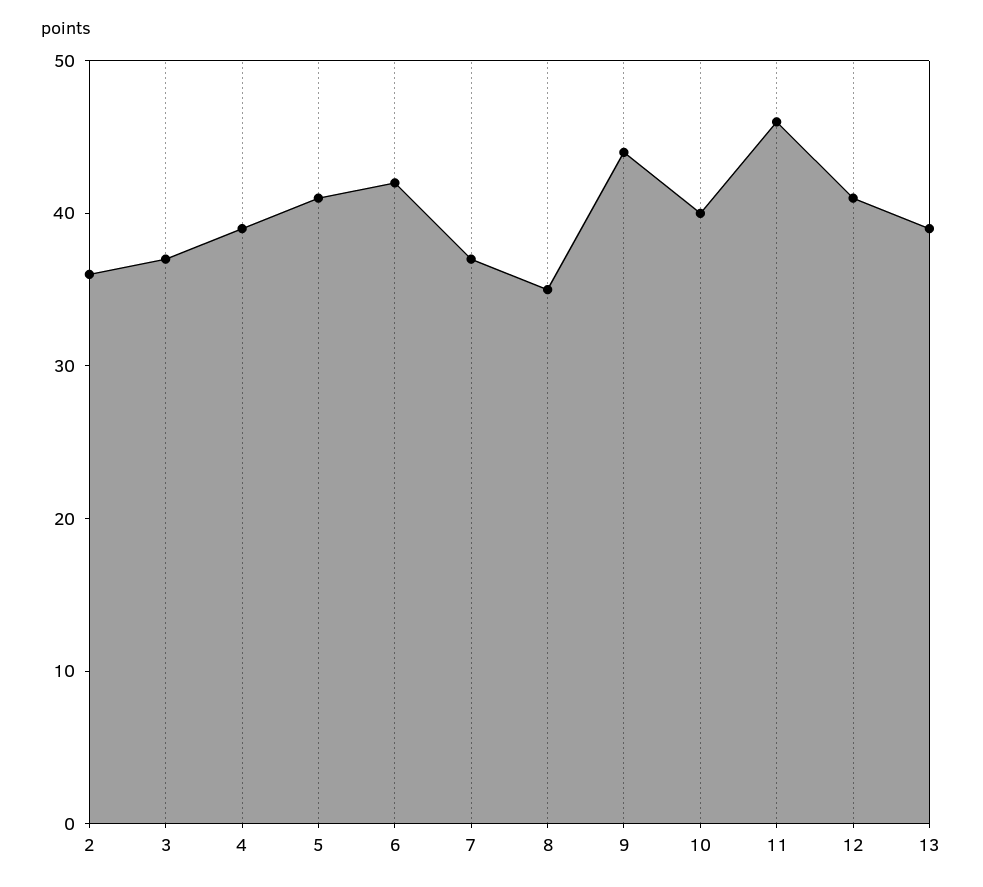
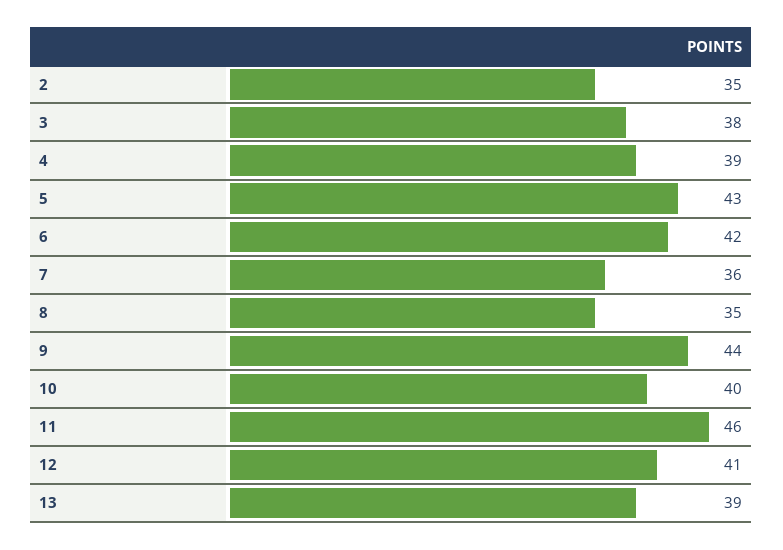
2: 36 -> 35
3: 37 -> 38
5: 41 -> 43
7: 37 -> 36

